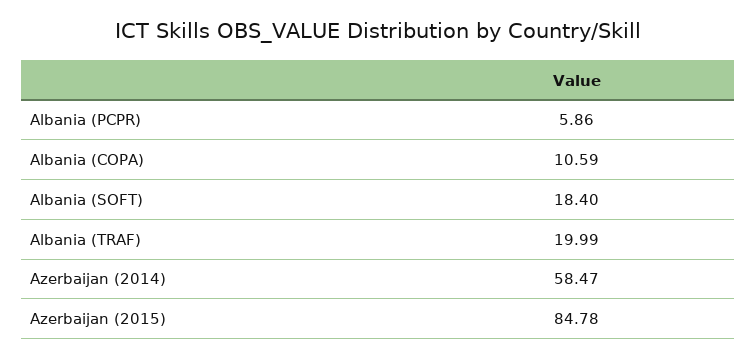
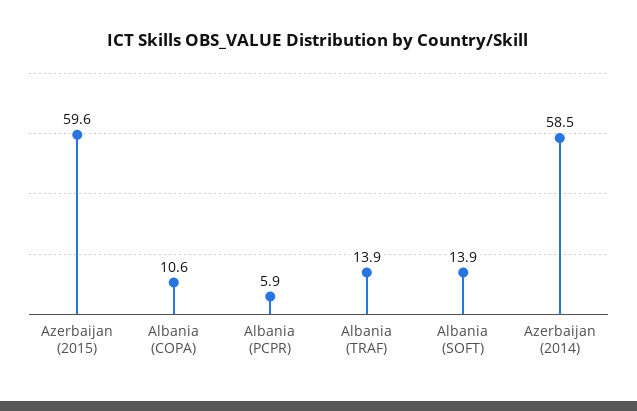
Albania (SOFT): 18.4 -> 13.9
Albania (TRAF): 19.99 -> 13.9
Azerbaijan (2015): 84.78 -> 59.6

